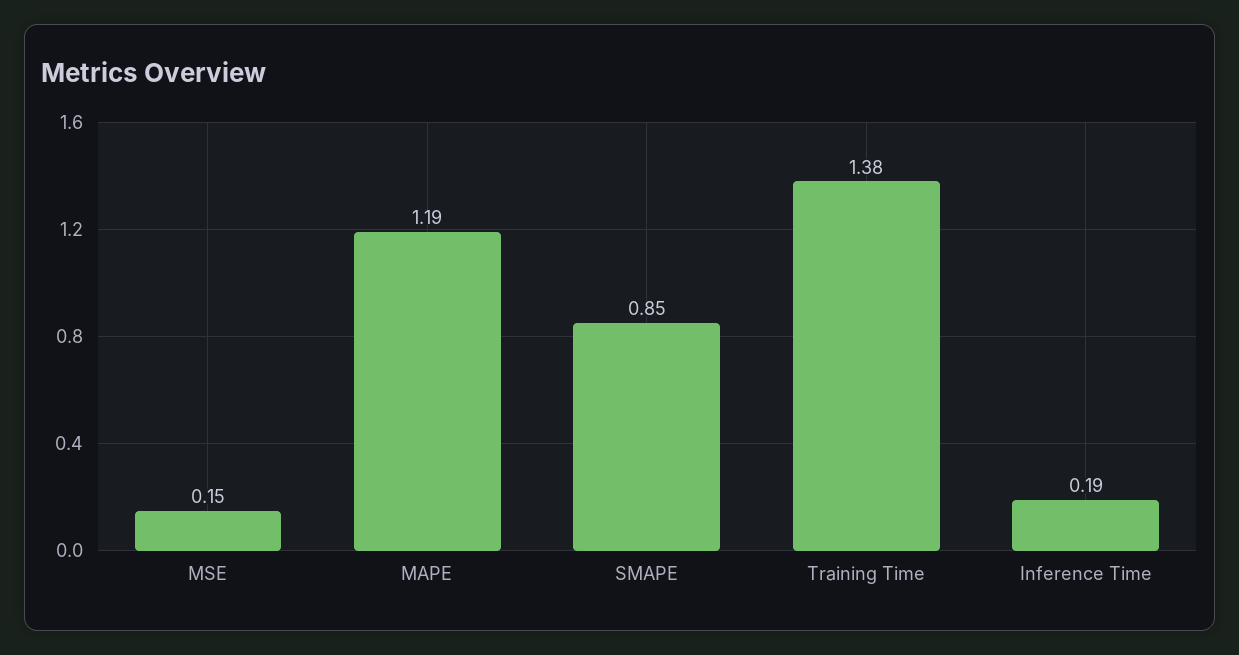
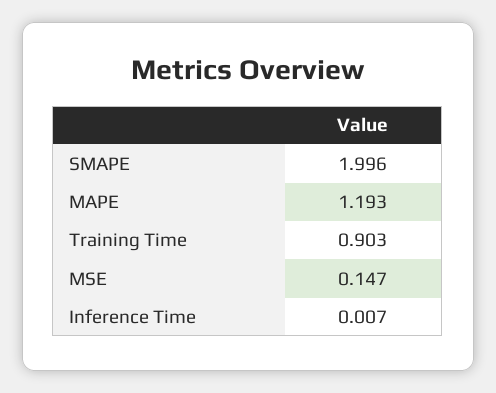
SMAPE: 0.85 -> 1.996
Training Time: 1.38 -> 0.903
Inference Time: 0.19 -> 0.007

